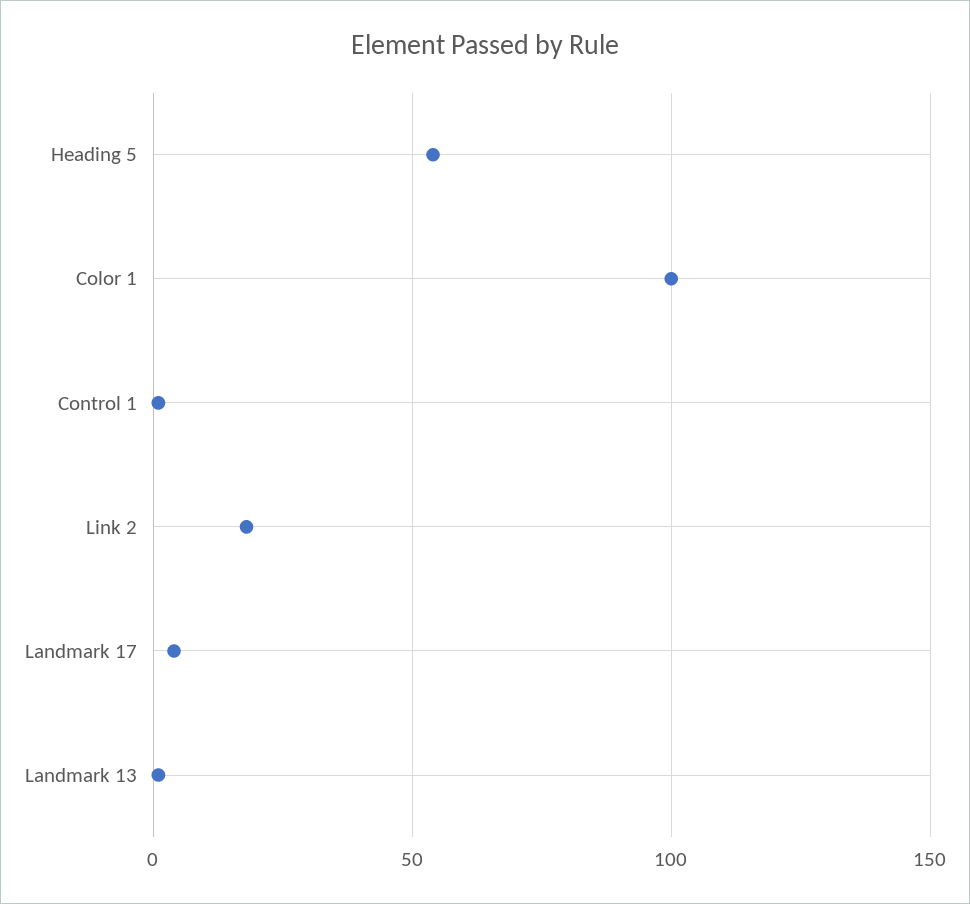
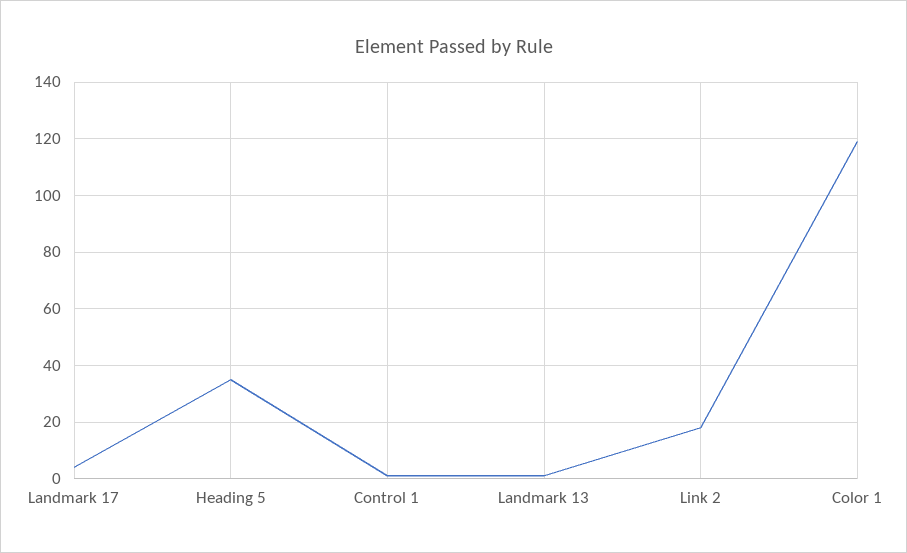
Heading 5: 55 -> 35
Color 1: 100 -> 120

